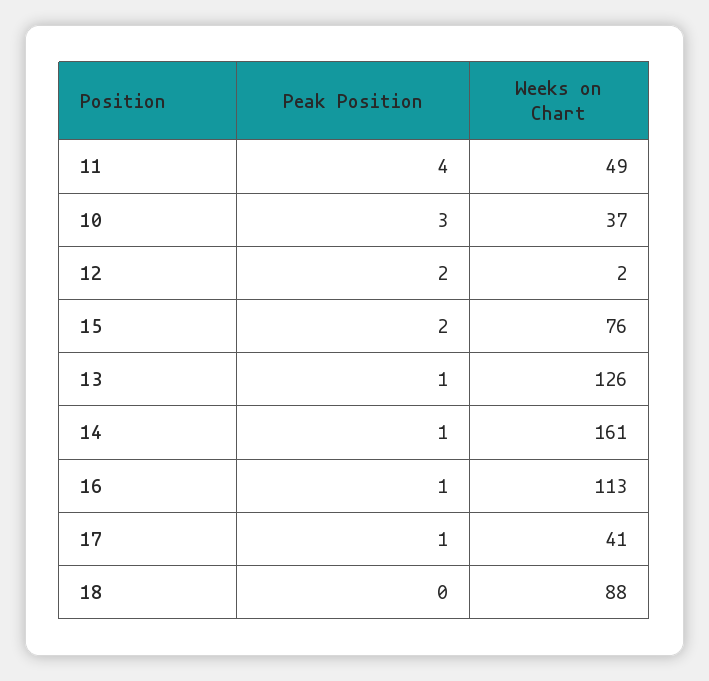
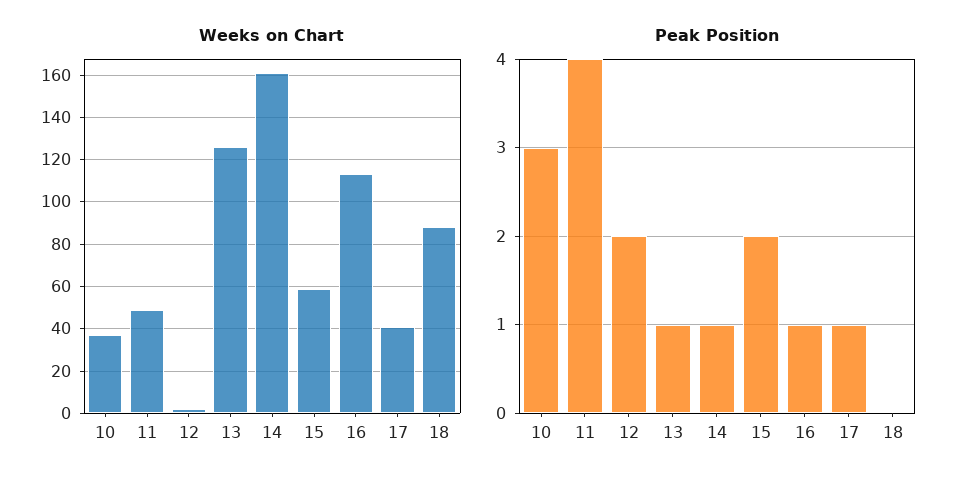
Weeks on Chart, 15: 76 -> 60

